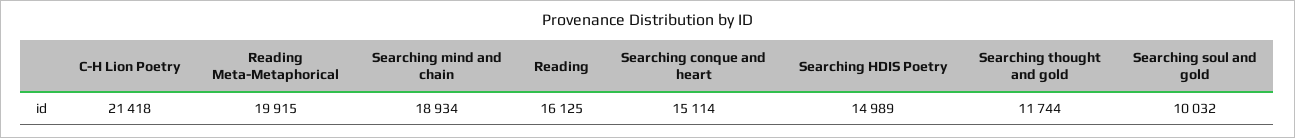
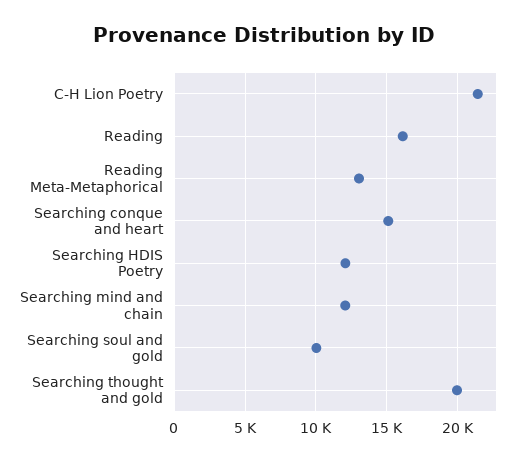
Reading Meta-Metaphorical: 19915 -> 13000
Searching mind and chain: 18934 -> 12000
Searching HDIS Poetry: 14989 -> 12000
Searching thought and gold: 11744 -> 20000

